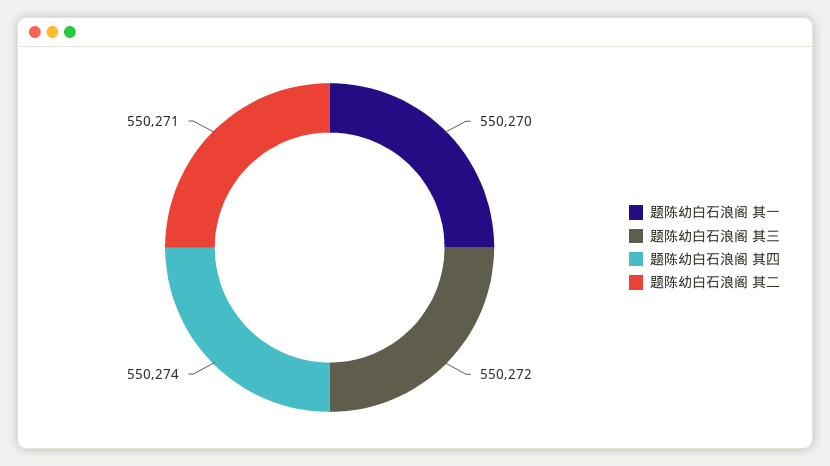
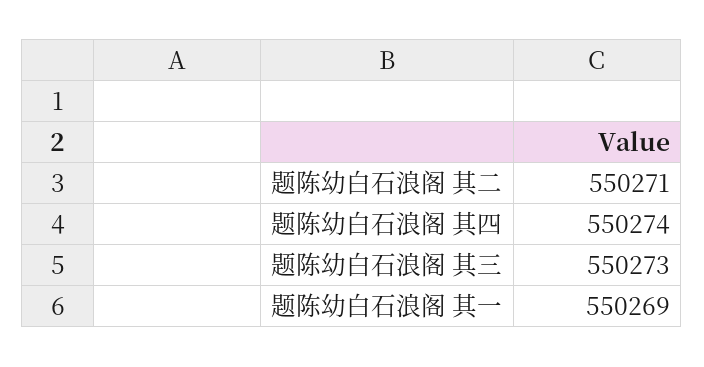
题陈幼白石浪阁 其一: 550270 -> 550269
题陈幼白石浪阁 其三: 550272 -> 550273

